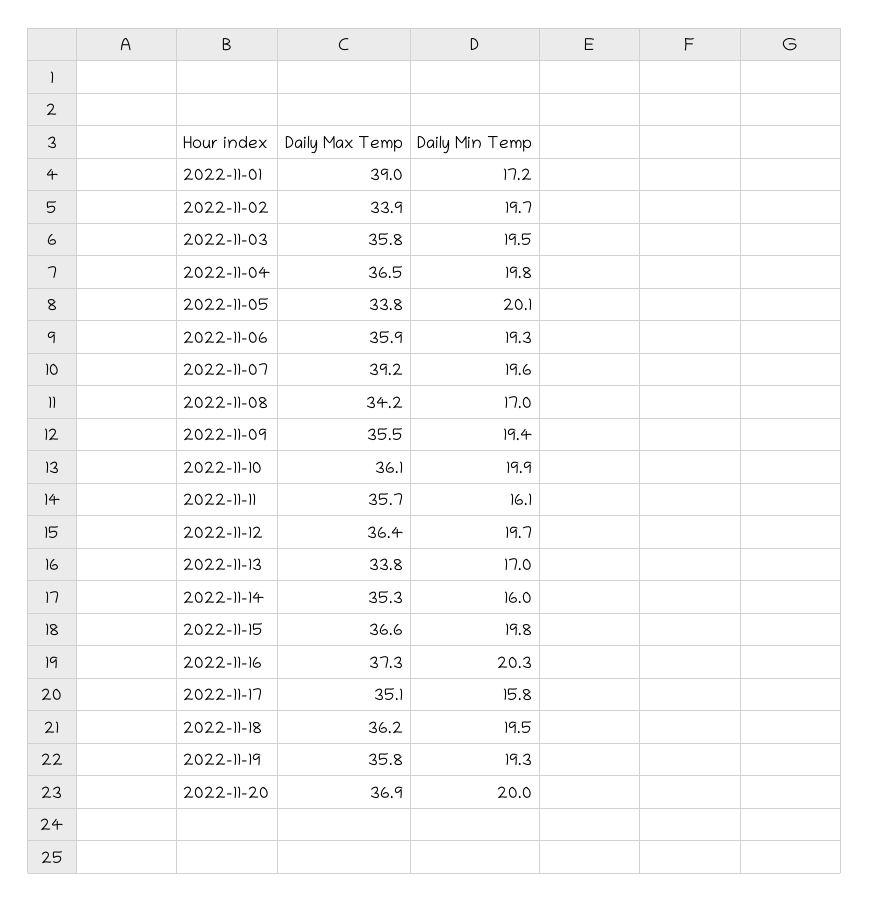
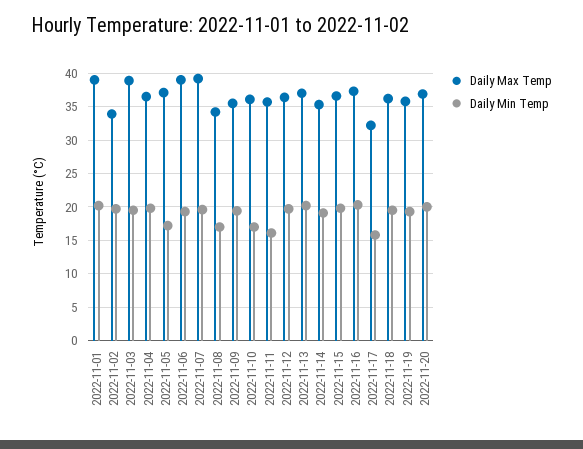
Daily Min Temp, 2022-11-01: 17.2 -> 20
Daily Max Temp, 2022-11-03: 35.8 -> 39
Daily Max Temp, 2022-11-05: 33.8 -> 37
Daily Min Temp, 2022-11-05: 20.1 -> 17
Daily Max Temp, 2022-11-06: 35.9 -> 39
Daily Min Temp, 2022-11-10: 19.9 -> 17
Daily Max Temp, 2022-11-13: 33.8 -> 37
Daily Min Temp, 2022-11-13: 17 -> 20
Daily Min Temp, 2022-11-14: 16 -> 19
Daily Max Temp, 2022-11-17: 35.1 -> 32

